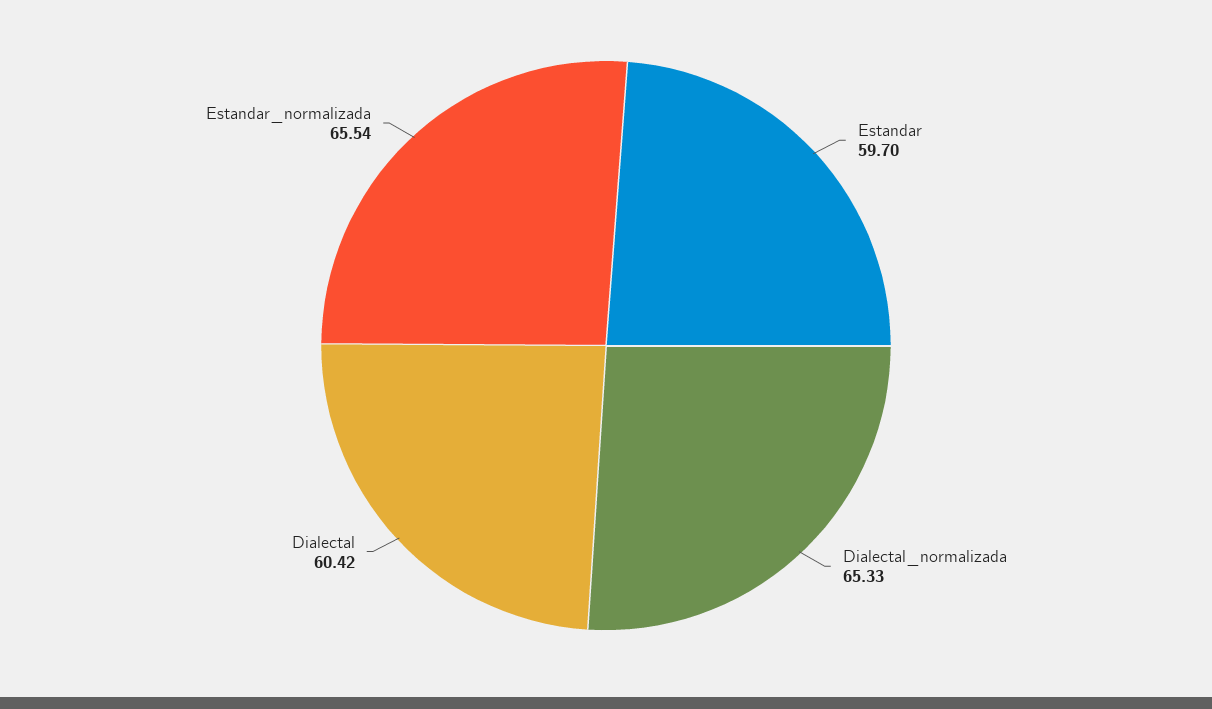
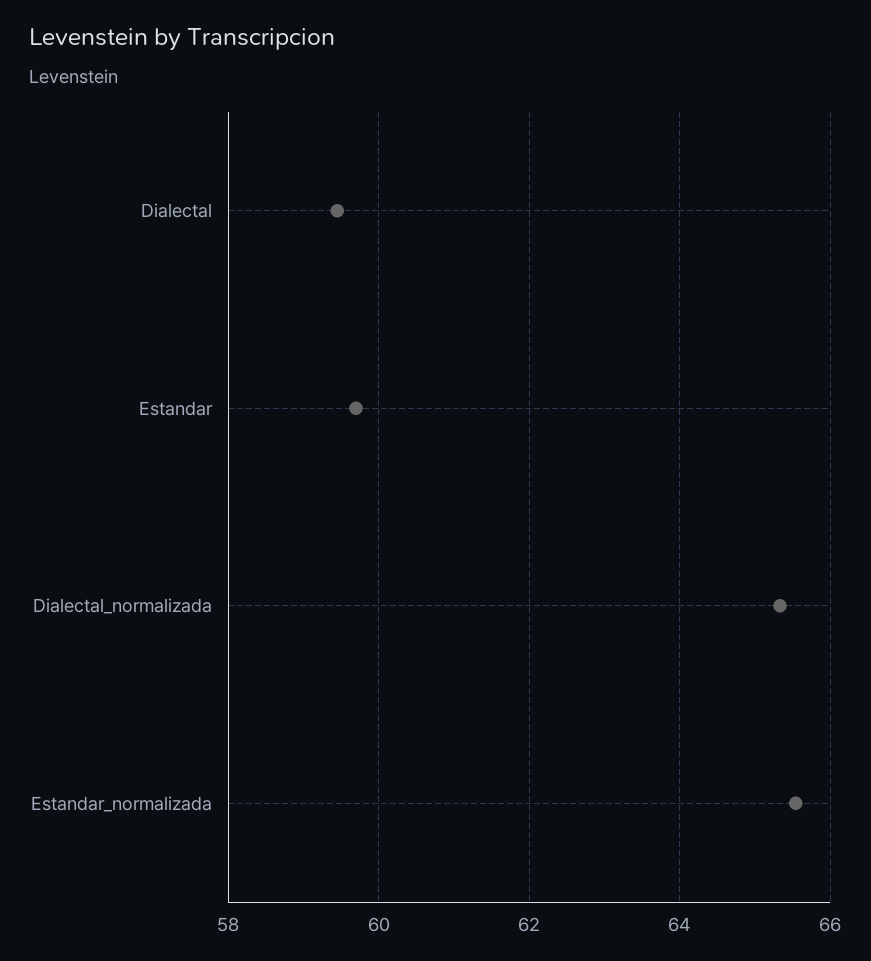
Dialectal: 60.42 -> 59.4

